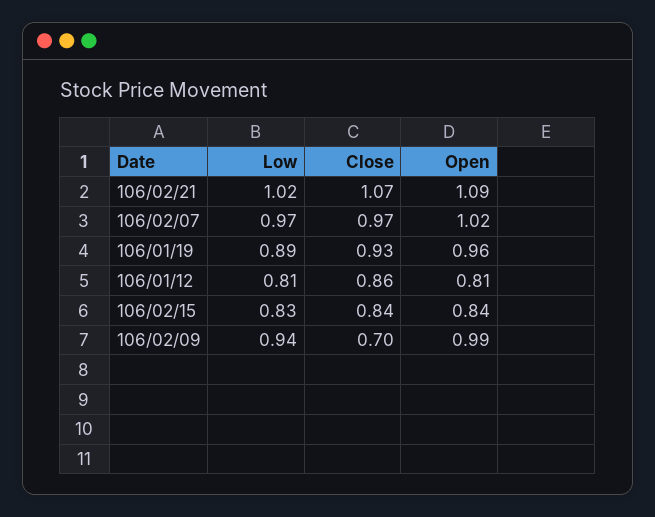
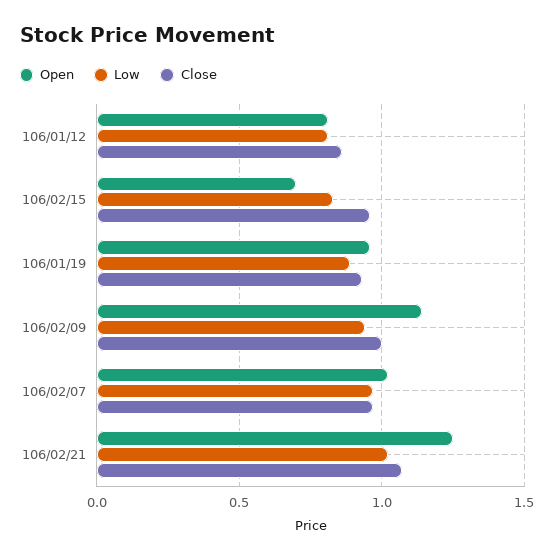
Open, 106/02/21: 1.09 -> 1.25
Close, 106/02/15: 0.84 -> 0.95
Open, 106/02/15: 0.84 -> 0.7
Close, 106/02/09: 0.7 -> 1
Open, 106/02/09: 0.99 -> 1.15

